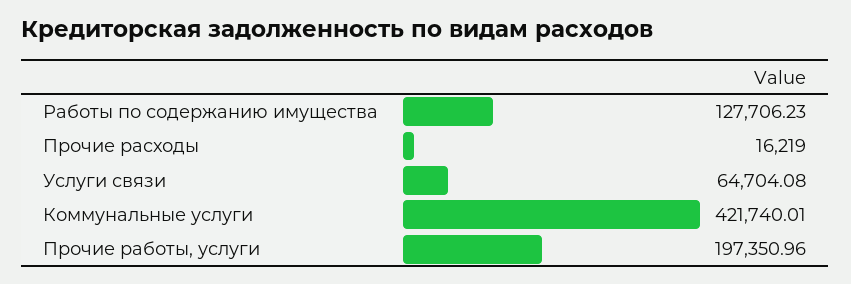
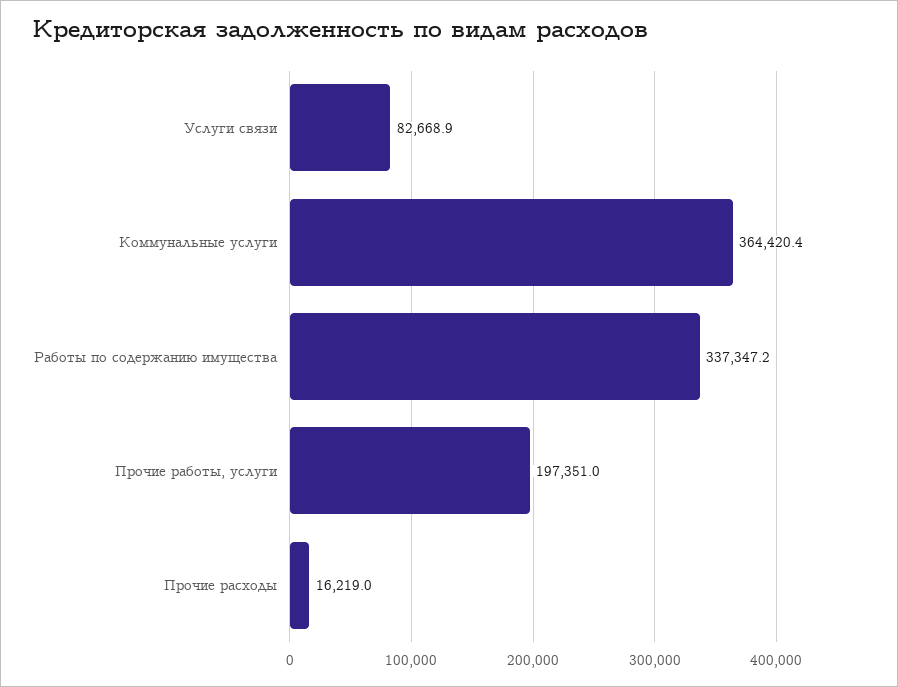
Работы по содержанию имущества: 127706.23 -> 337347.2
Услуги связи: 64704.08 -> 82668.9
Коммунальные услуги: 421740.01 -> 364420.4

